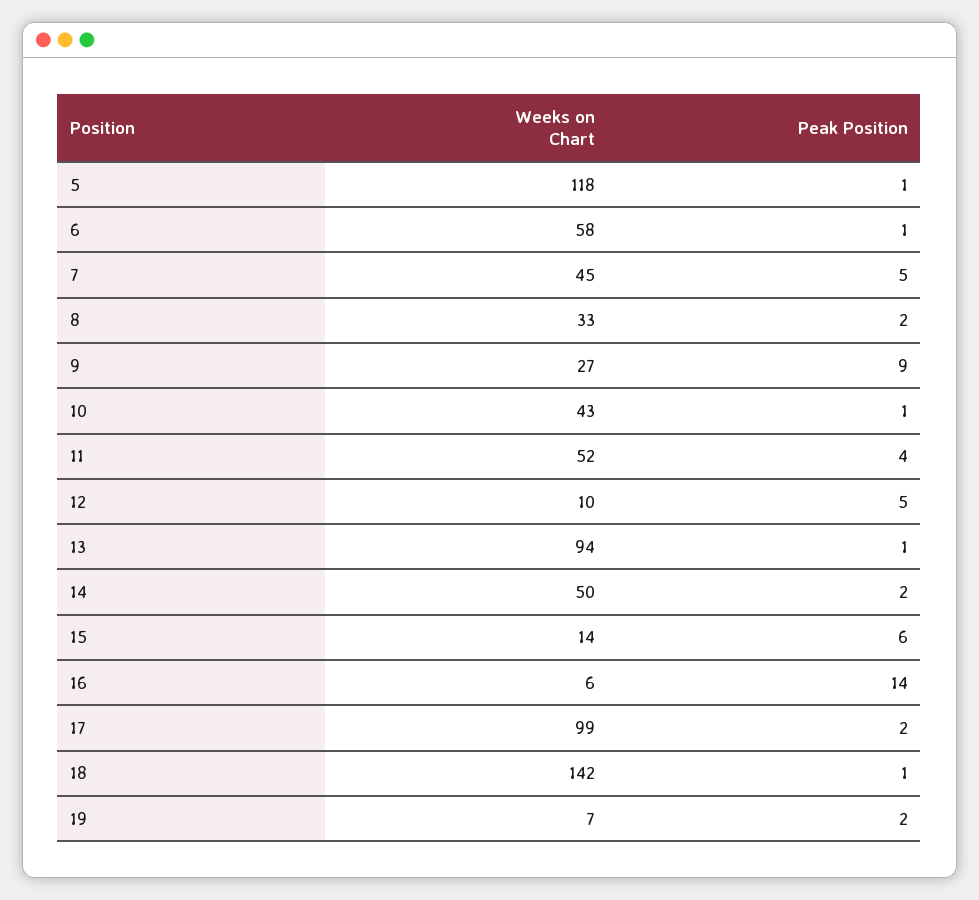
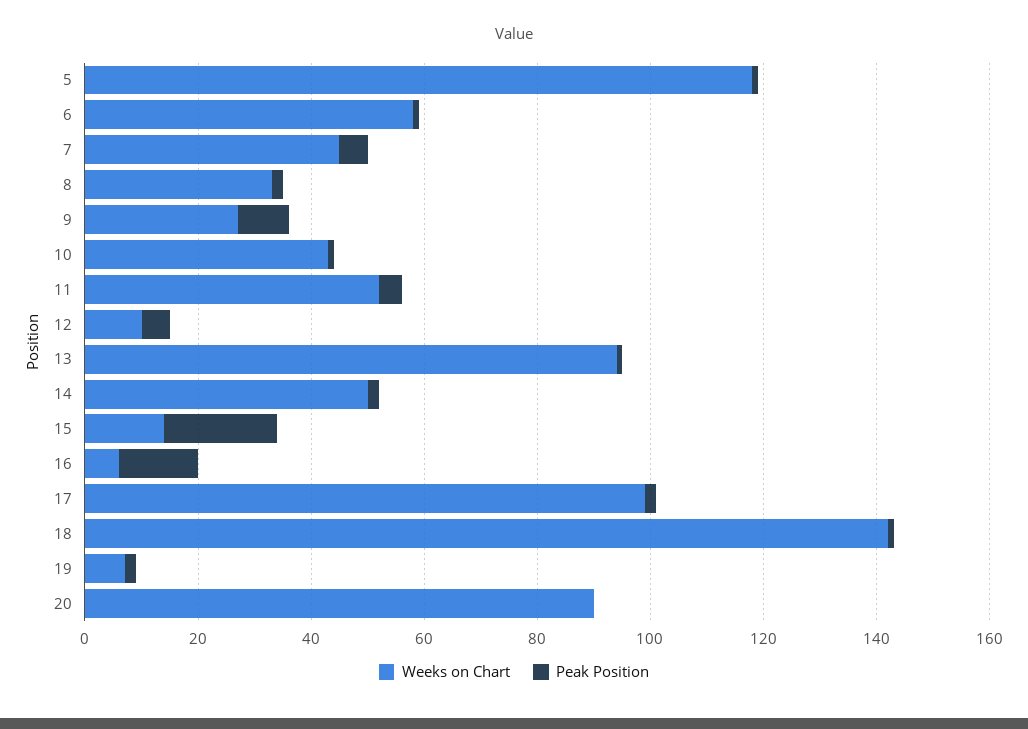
Peak Position, 15: 6 -> 20
Weeks on Chart, 20: none -> 90
Peak Position, 20: none -> 0

